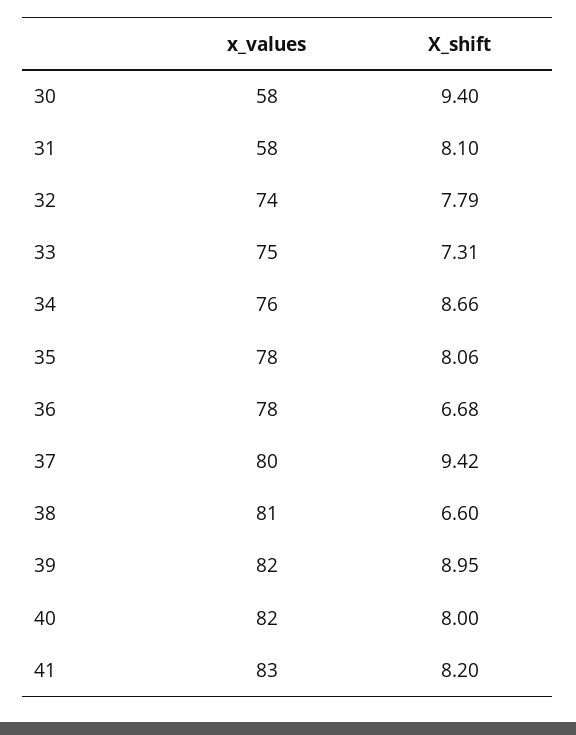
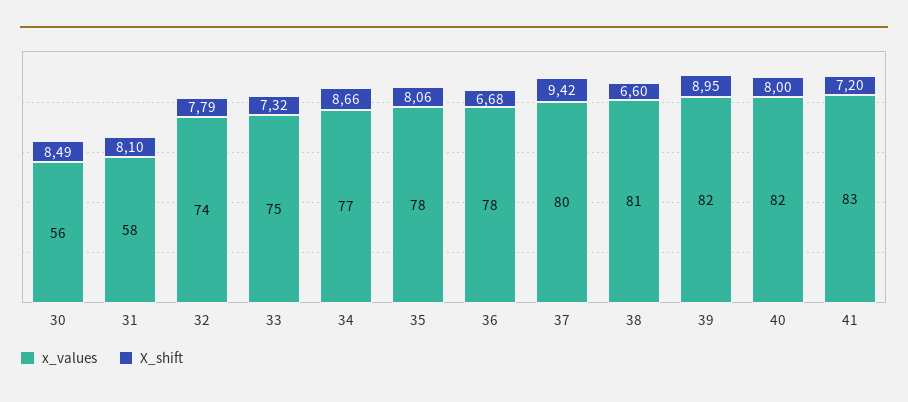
x_values, 30: 58 -> 56
X_shift, 30: 9.4 -> 8.49
X_shift, 33: 7.31 -> 7.32
x_values, 34: 76 -> 77
X_shift, 41: 8.2 -> 7.2

